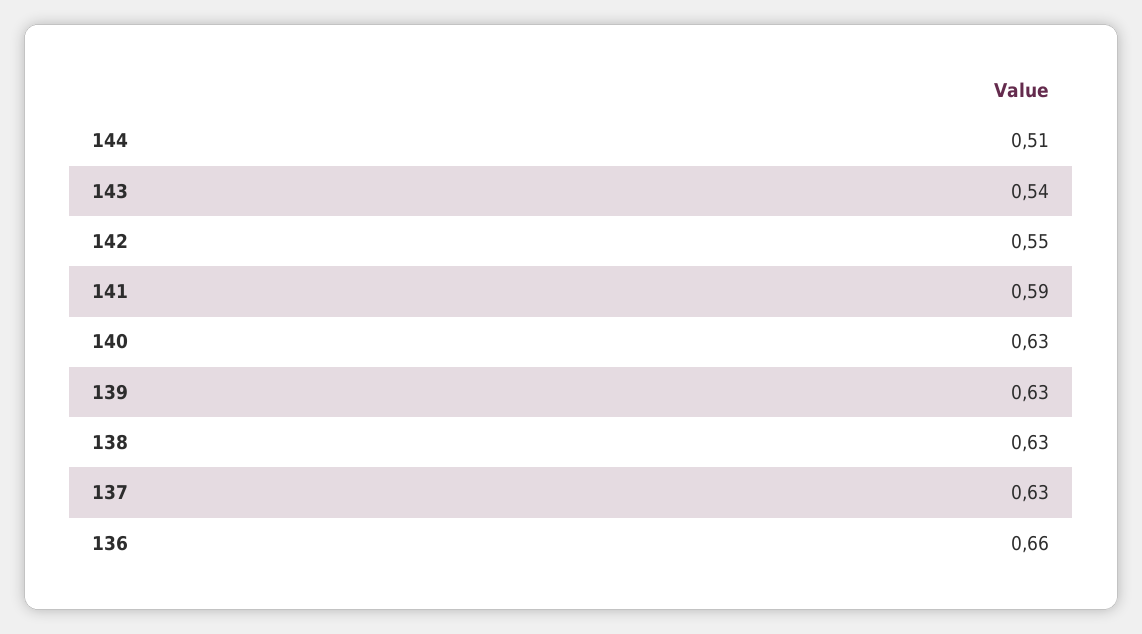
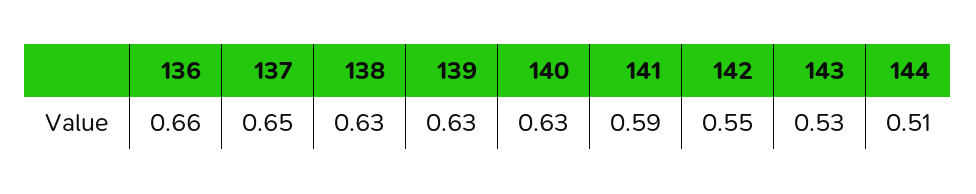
143: 0.54 -> 0.53
137: 0.63 -> 0.65

